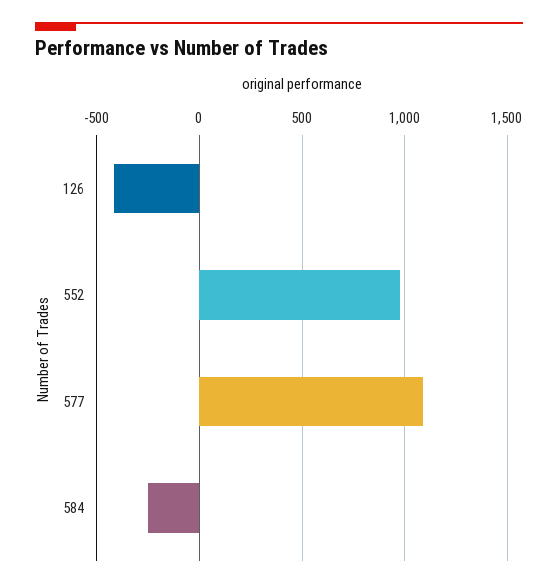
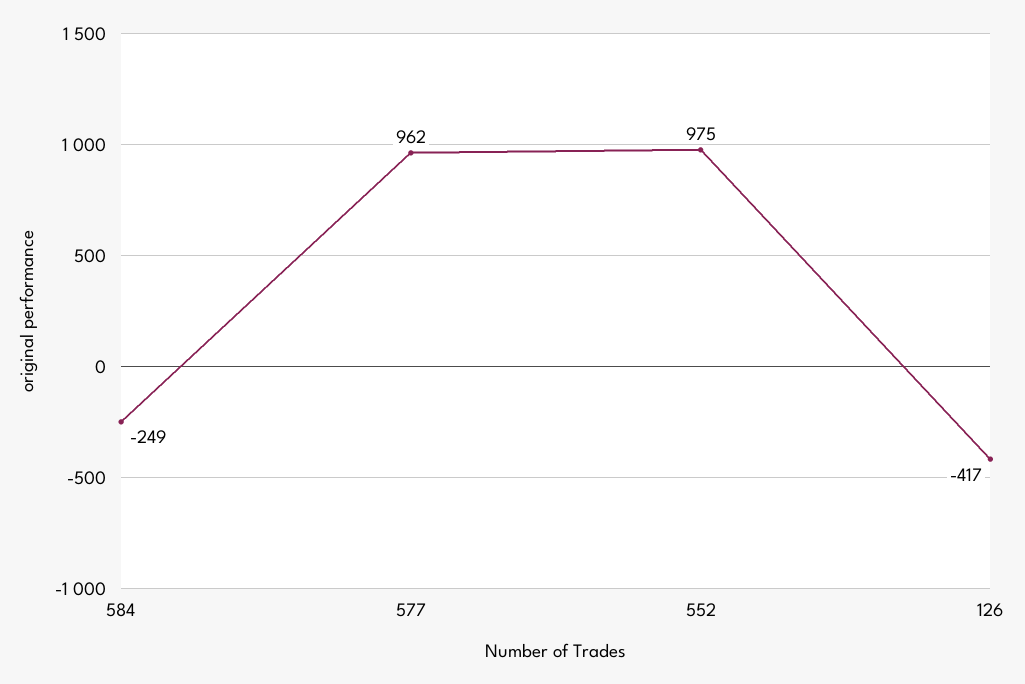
577: 1100 -> 962

